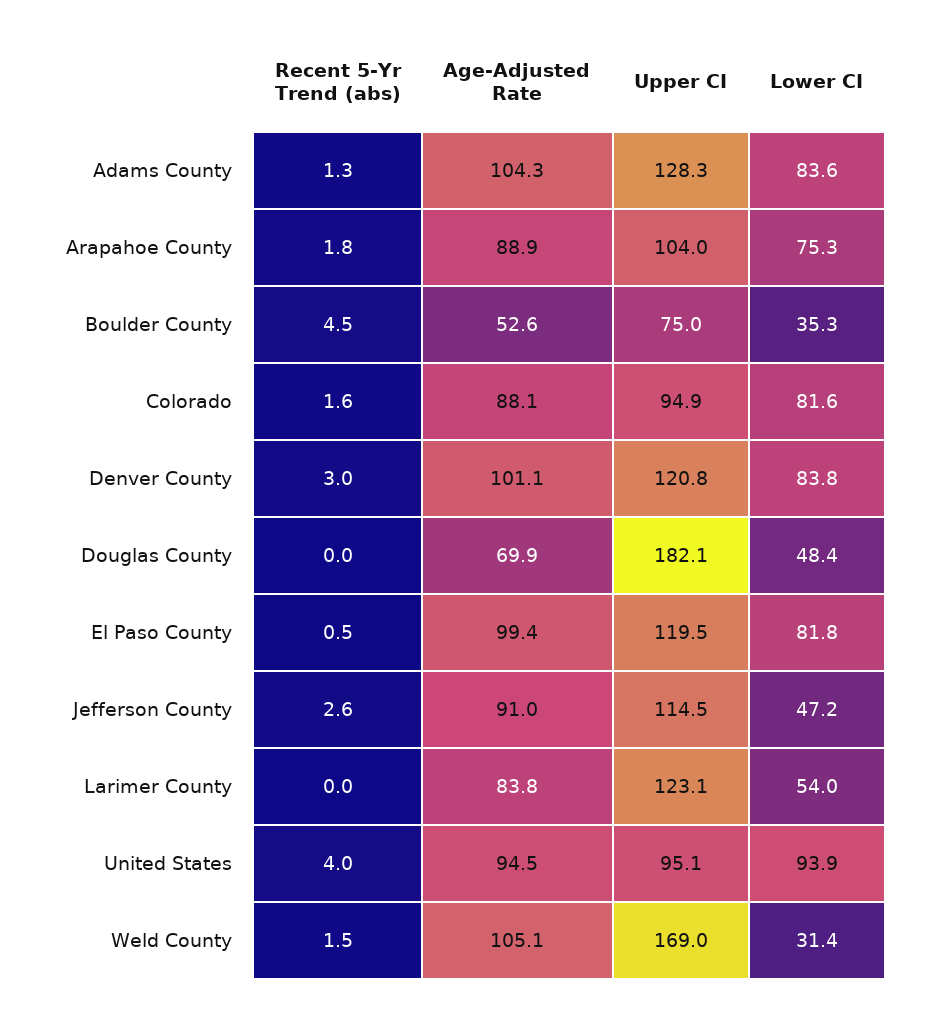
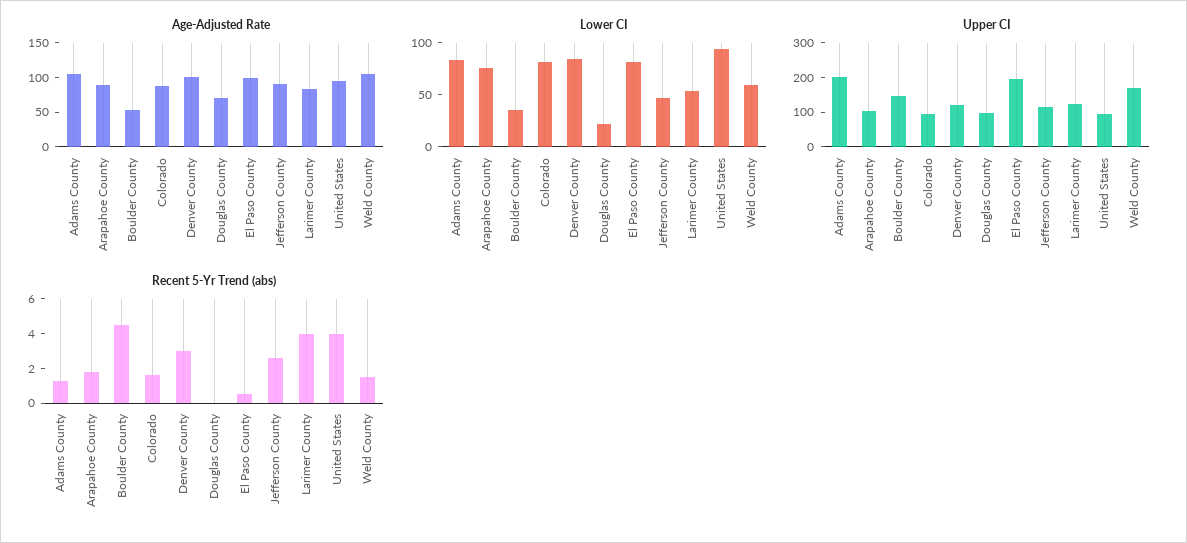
Upper CI, Adams County: 128.3 -> 200
Upper CI, Boulder County: 75 -> 150
Upper CI, Douglas County: 182.1 -> 100
Lower CI, Douglas County: 48.4 -> 20
Upper CI, El Paso County: 119.5 -> 200
Recent 5-Yr Trend (abs), Larimer County: 0 -> 4
Lower CI, Weld County: 31.4 -> 60

